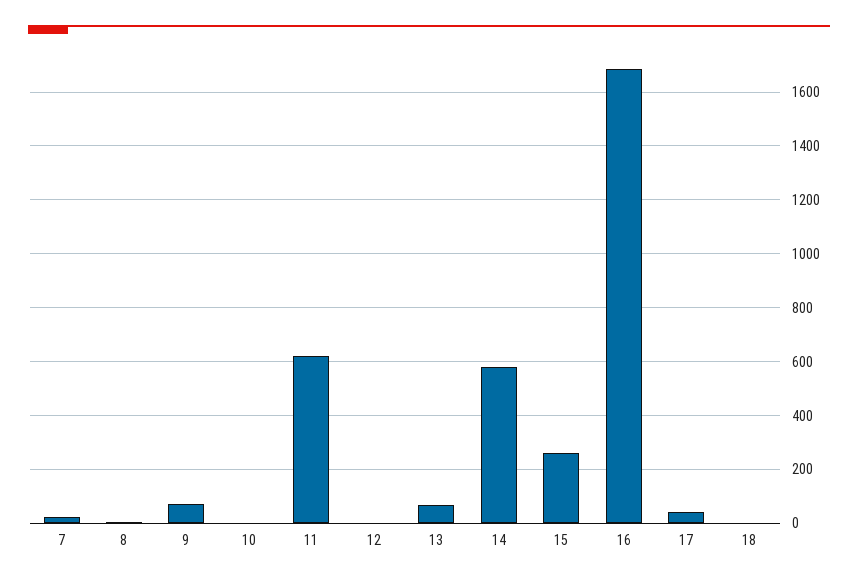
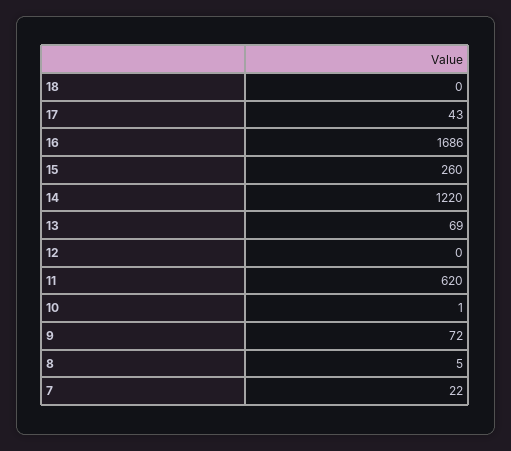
14: 575 -> 1220

